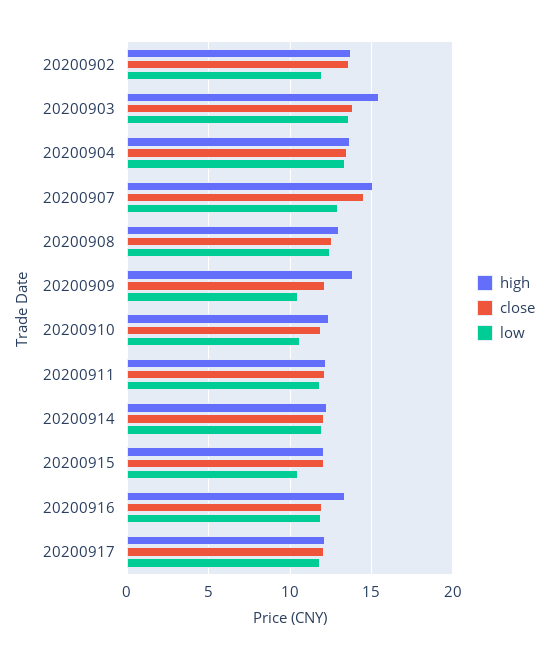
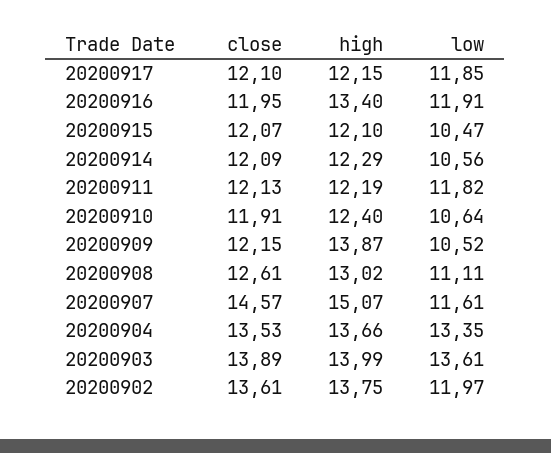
high, 20200903: 15.5 -> 13.99
low, 20200907: 13 -> 11.61
low, 20200908: 12.5 -> 11.11
low, 20200914: 12 -> 10.56

